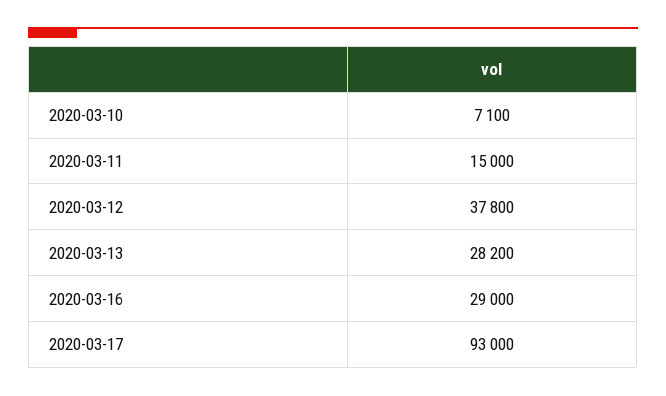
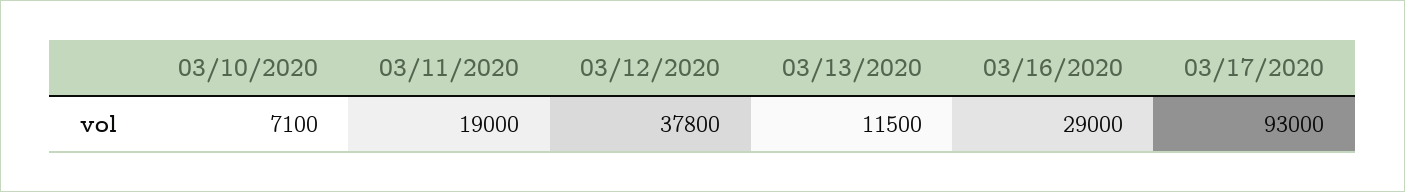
2020-03-11: 15000 -> 19000
2020-03-13: 28200 -> 11500

